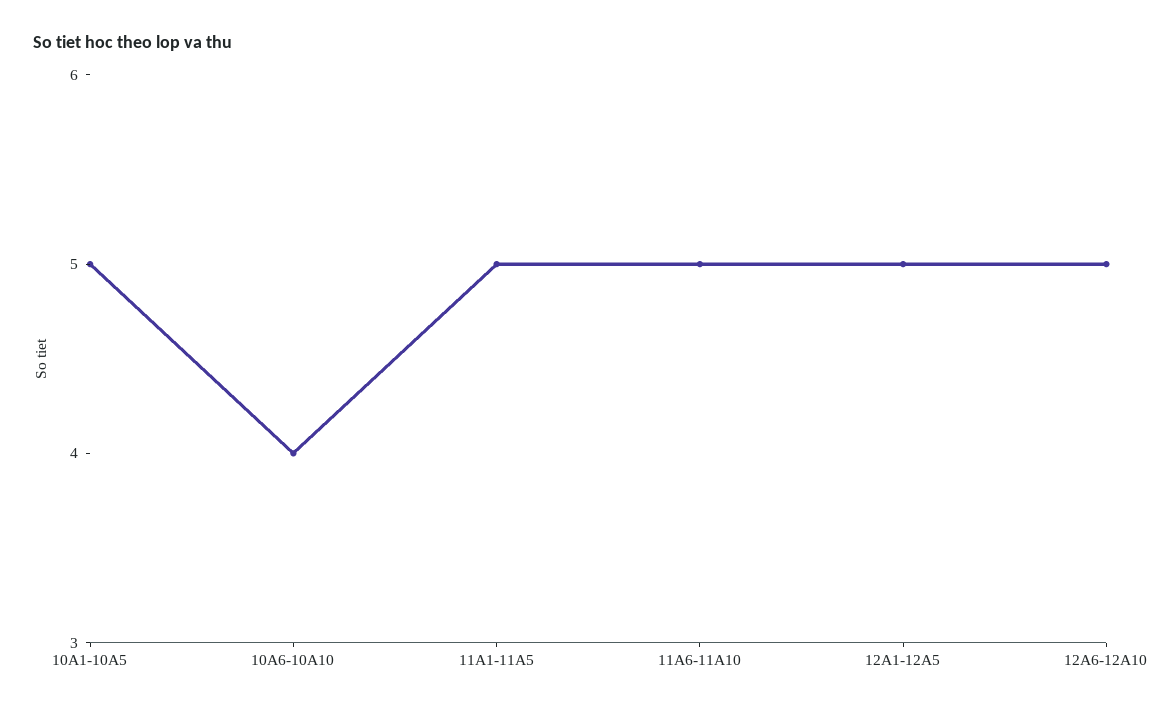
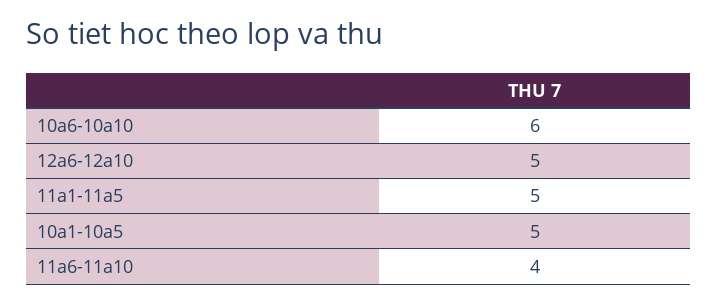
10A6-10A10: 4 -> 6
11A6-11A10: 5 -> 4
12A1-12A5: 5 -> none

